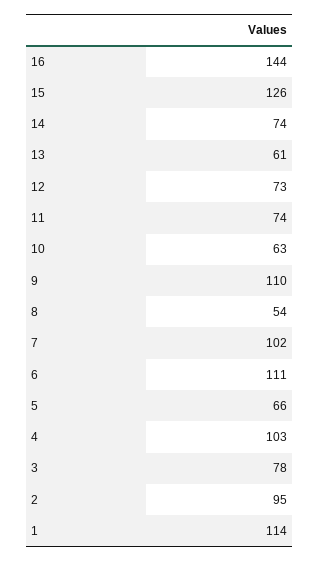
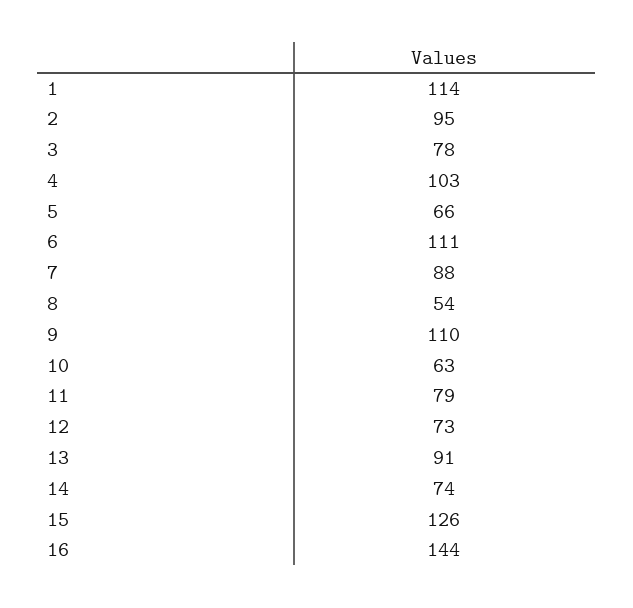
13: 61 -> 91
11: 74 -> 79
7: 102 -> 88

